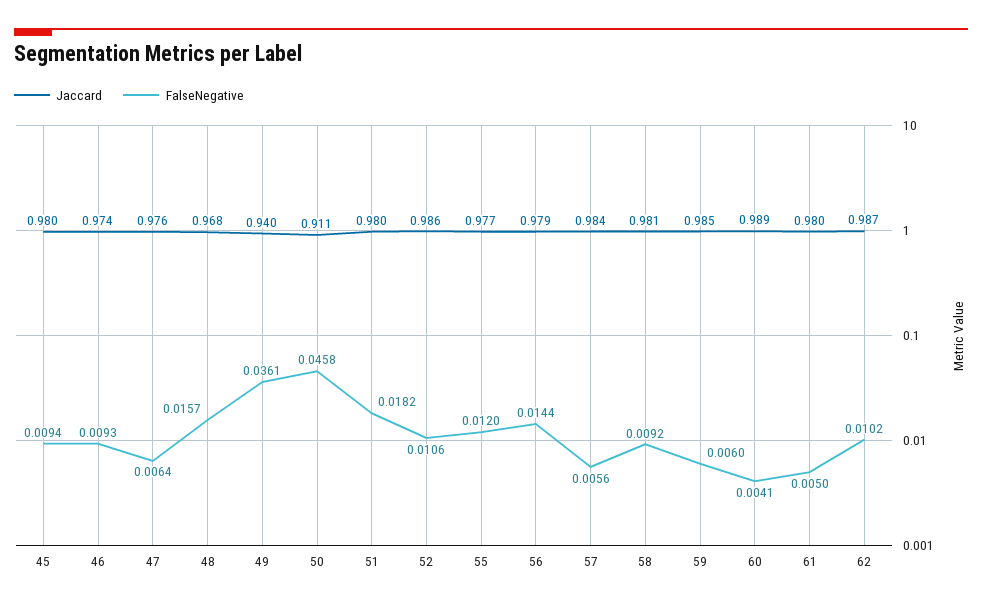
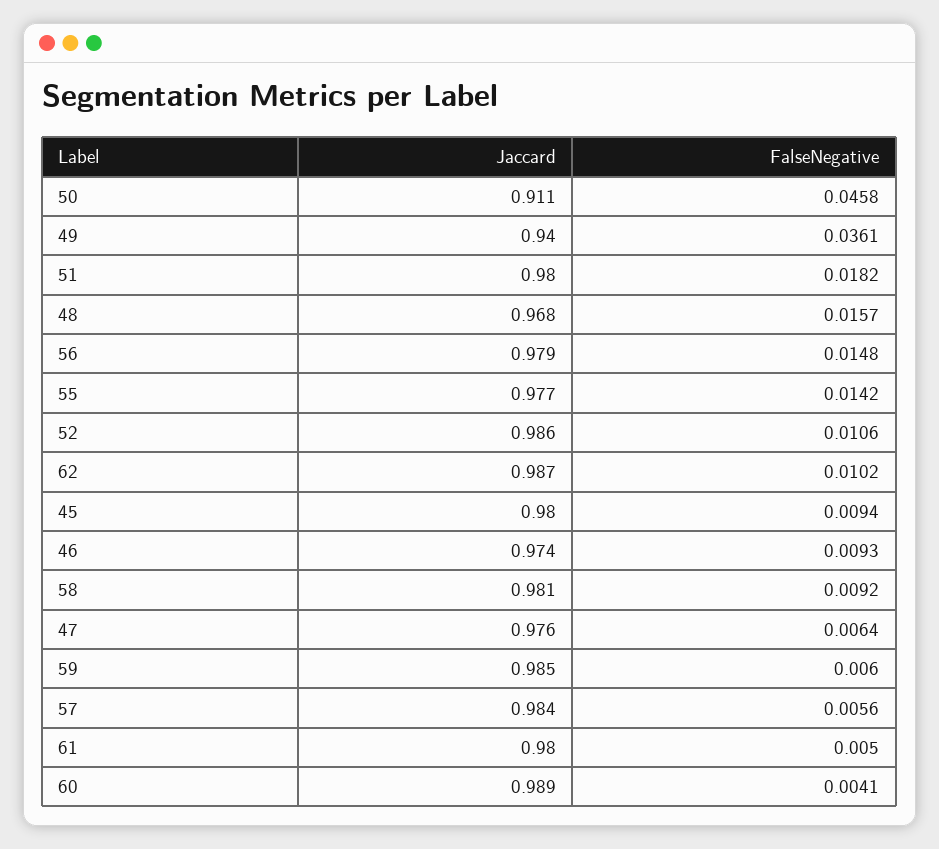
FalseNegative, 55: 0.012 -> 0.0142
FalseNegative, 56: 0.0144 -> 0.0148

